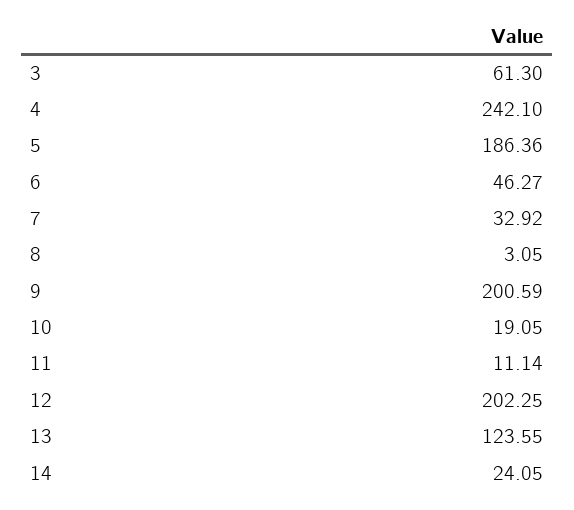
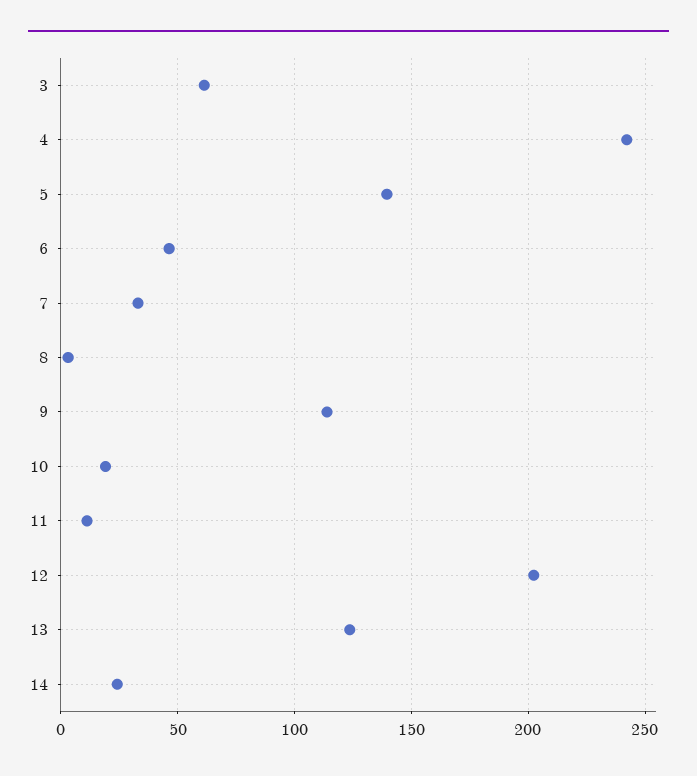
5: 186.36 -> 140
9: 200.59 -> 115

